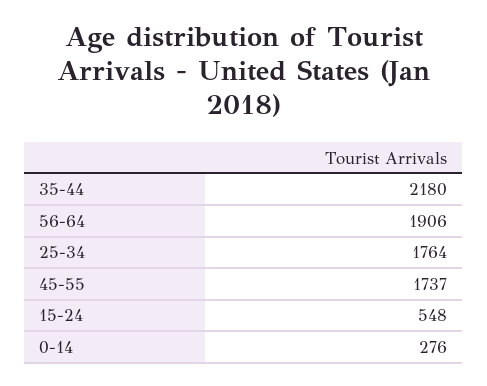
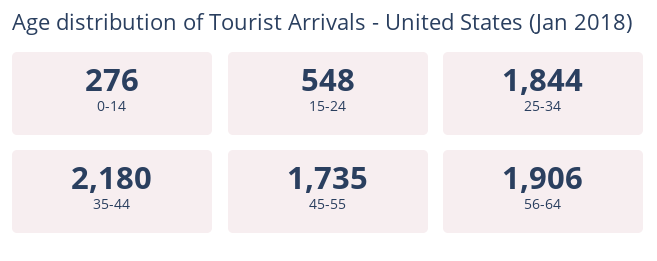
25-34: 1764 -> 1844
45-55: 1737 -> 1735

